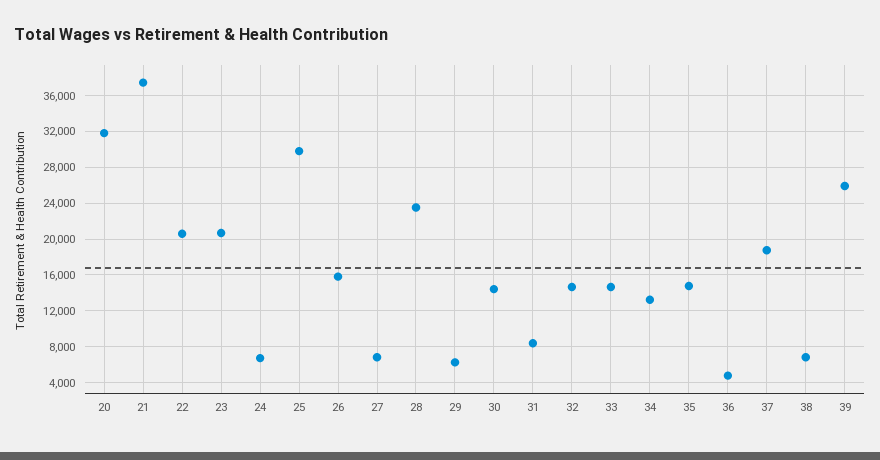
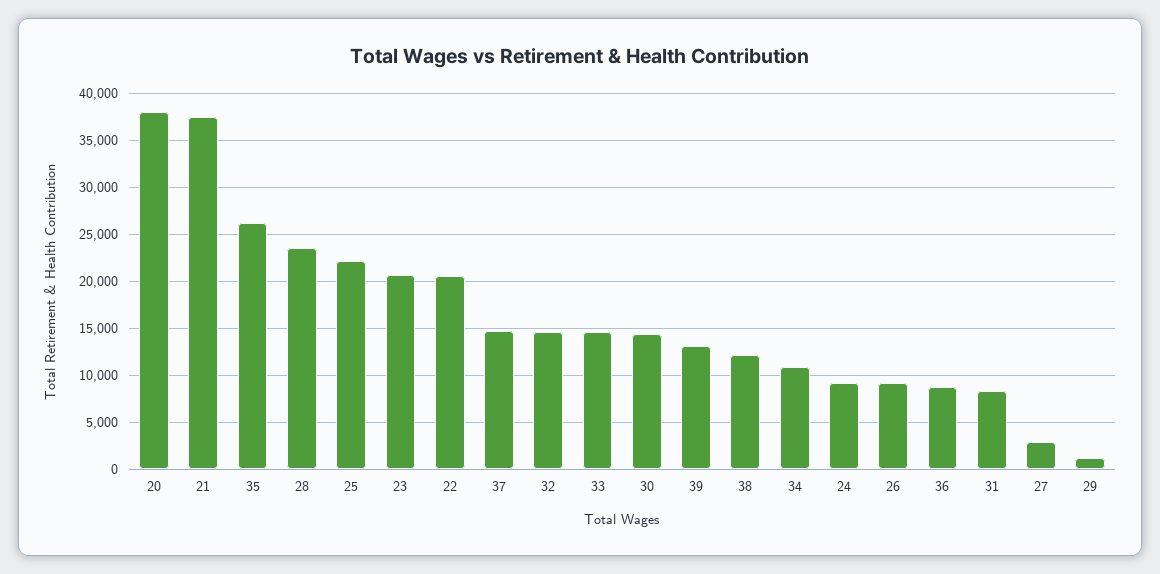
20: 32000 -> 38000
24: 7000 -> 9000
25: 30000 -> 22000
26: 16000 -> 9000
27: 7000 -> 3000
29: 6000 -> 1000
34: 13000 -> 11000
35: 15000 -> 26000
36: 5000 -> 9000
37: 19000 -> 15000
38: 7000 -> 12000
39: 26000 -> 13000

